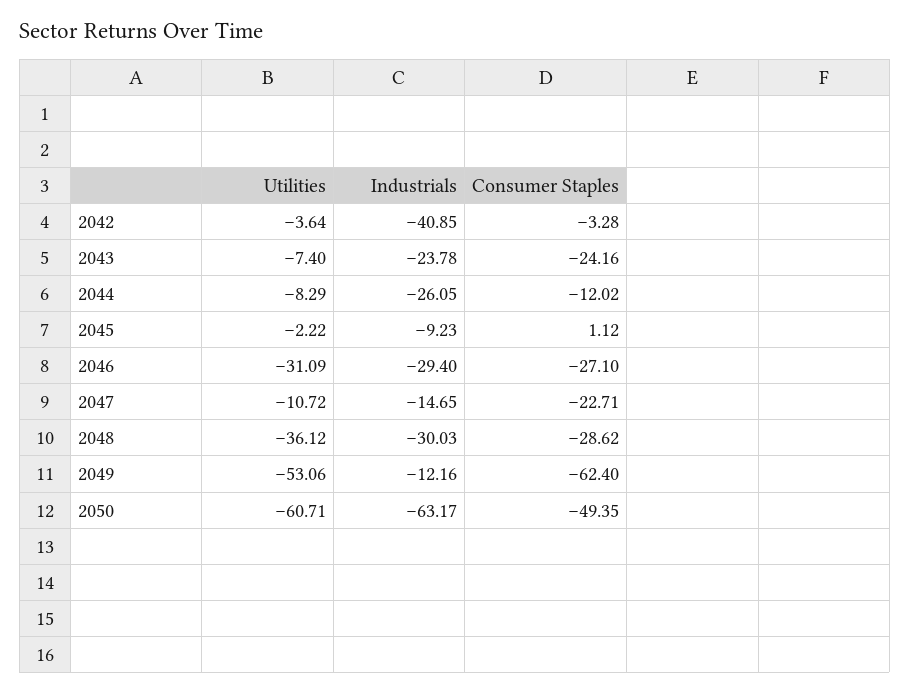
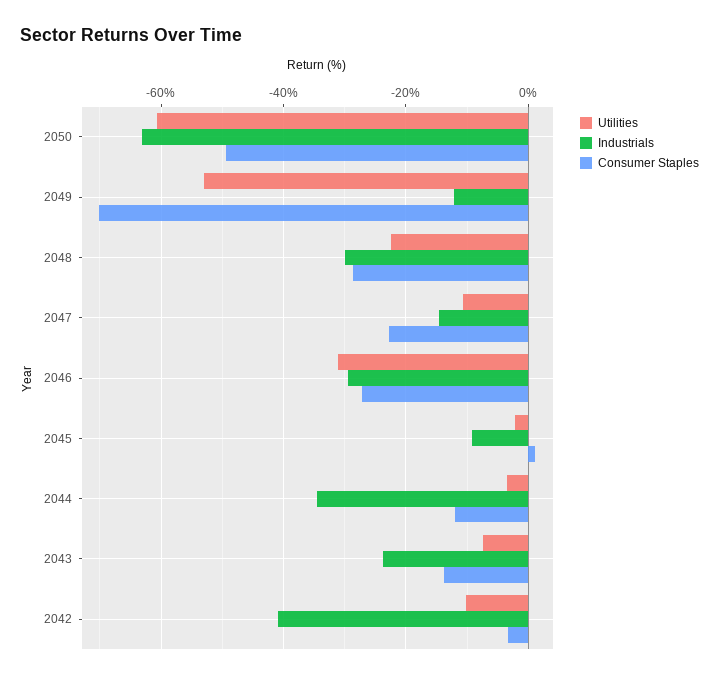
Utilities, 2042: -3.64 -> -10
Consumer Staples, 2043: -24.16 -> -14
Utilities, 2044: -8.29 -> -4
Industrials, 2044: -26.05 -> -34
Utilities, 2048: -36.12 -> -22
Consumer Staples, 2049: -62.4 -> -70

